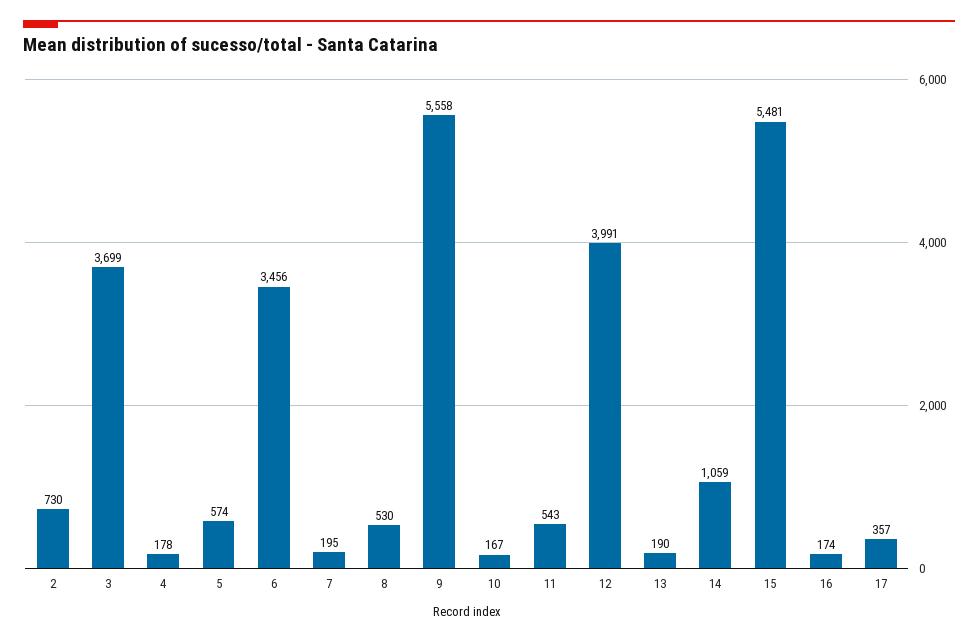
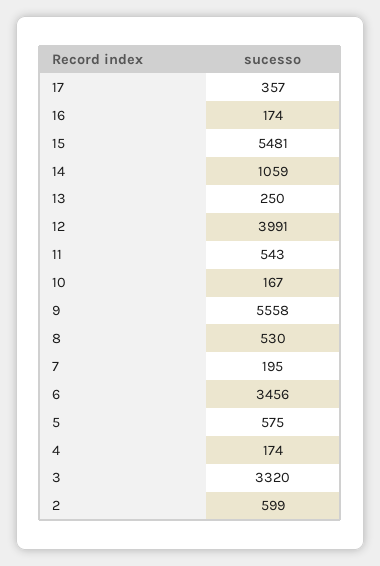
2: 730 -> 599
3: 3699 -> 3320
4: 178 -> 174
5: 574 -> 575
13: 190 -> 250

